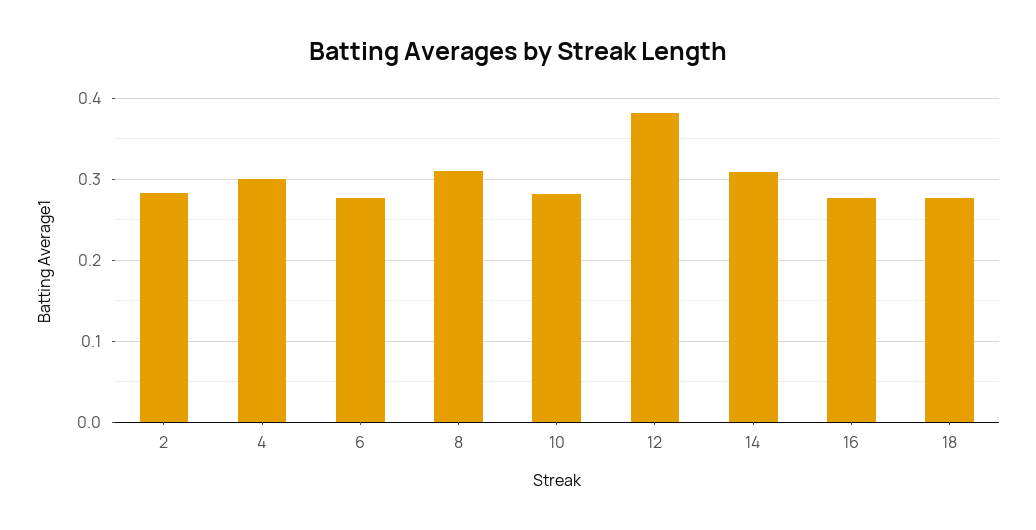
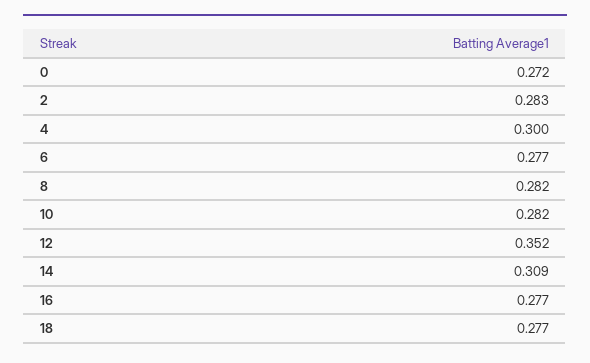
8: 0.31 -> 0.282
12: 0.38 -> 0.352
0: none -> 0.272

